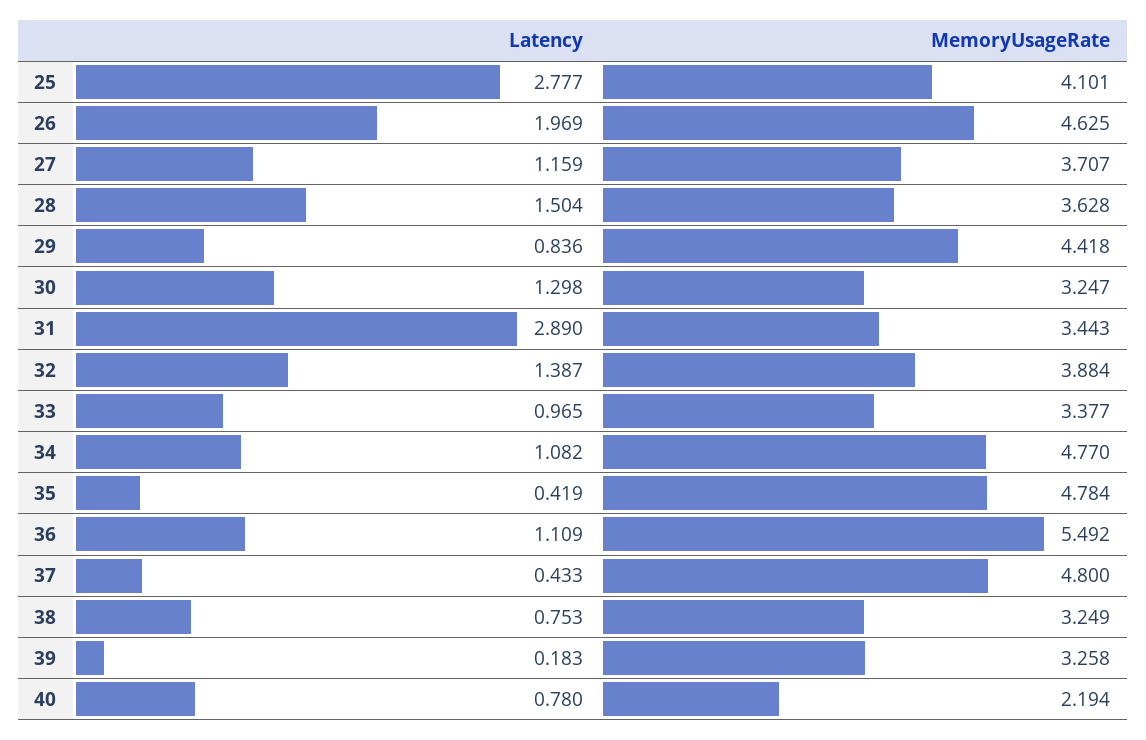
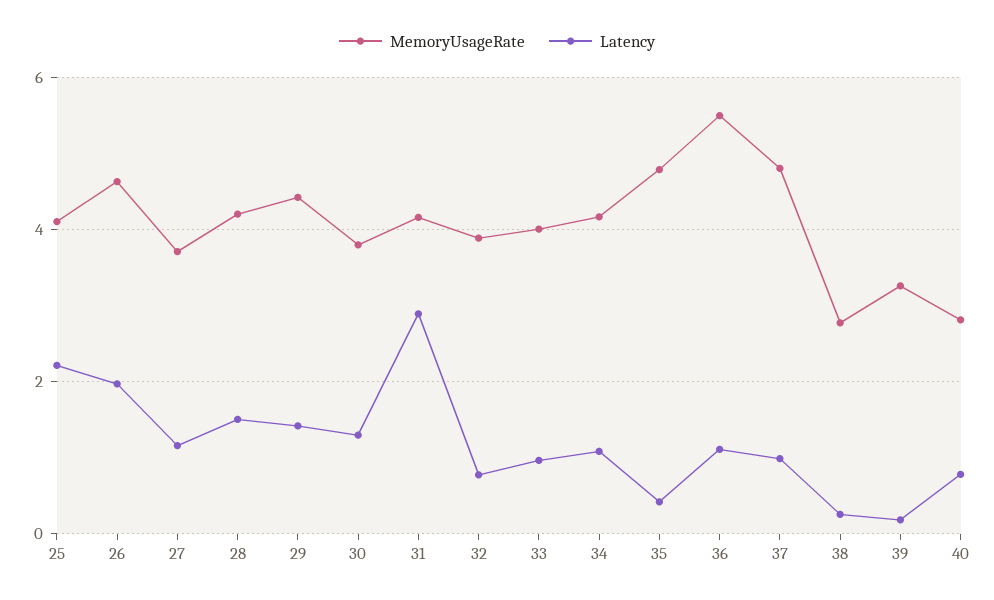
Latency, 25: 2.777 -> 2.2
MemoryUsageRate, 28: 3.628 -> 4.2
Latency, 29: 0.836 -> 1.4
MemoryUsageRate, 30: 3.247 -> 3.8
MemoryUsageRate, 31: 3.443 -> 4.2
Latency, 32: 1.387 -> 0.8
MemoryUsageRate, 33: 3.377 -> 4
MemoryUsageRate, 34: 4.77 -> 4.2
Latency, 37: 0.433 -> 1
Latency, 38: 0.753 -> 0.2
MemoryUsageRate, 38: 3.249 -> 2.8
MemoryUsageRate, 40: 2.194 -> 2.8

